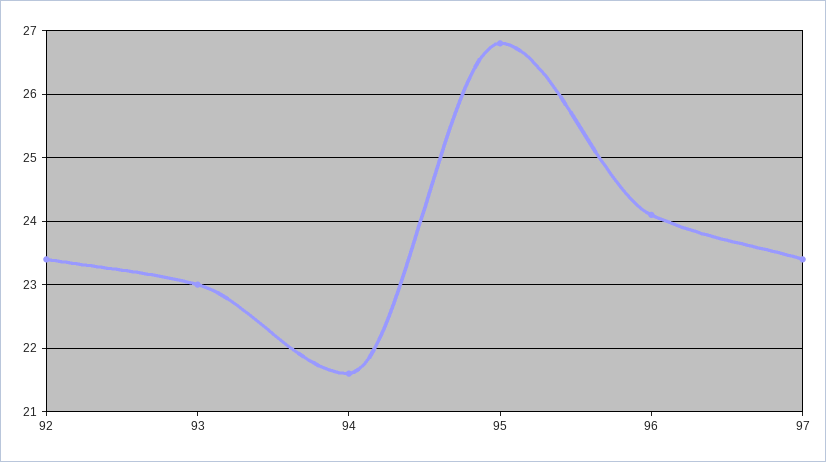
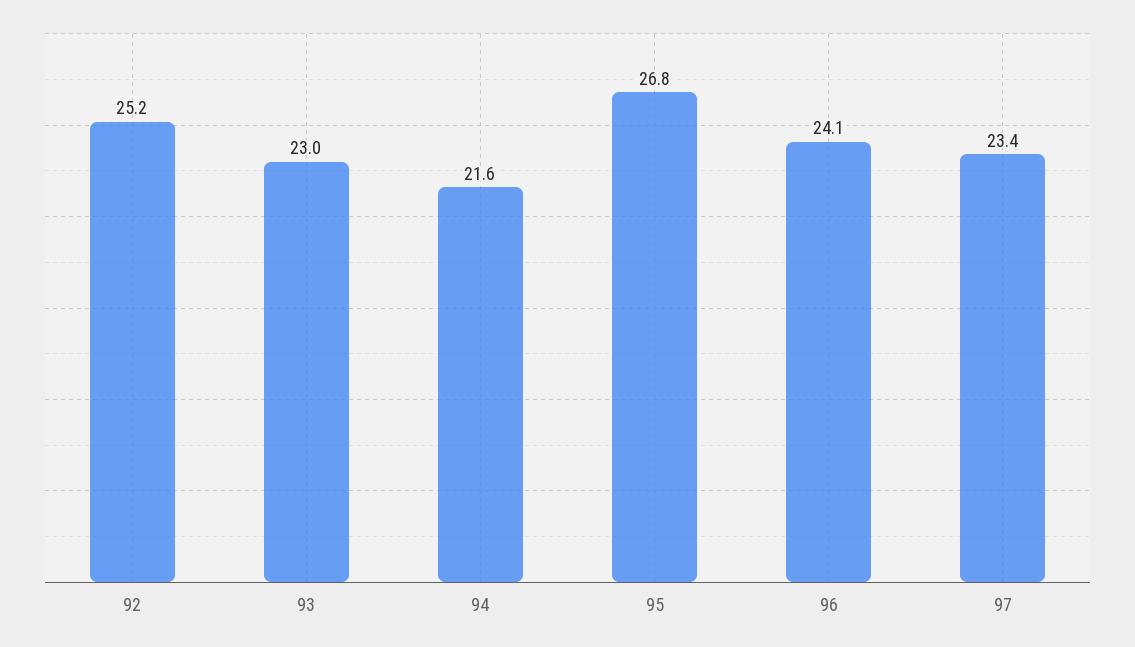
92: 23.4 -> 25.2

